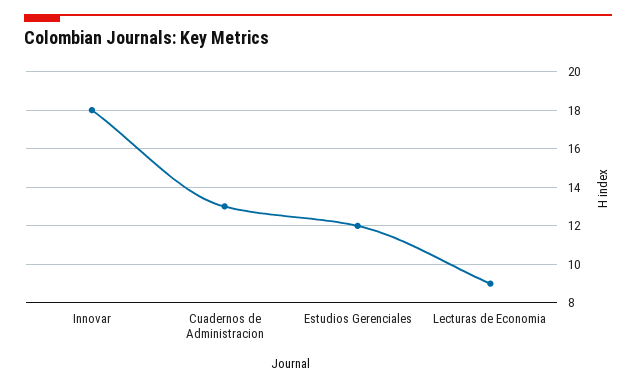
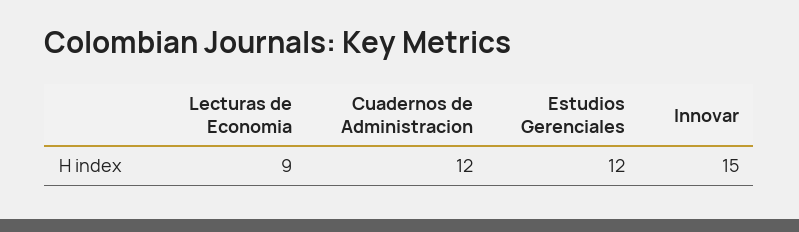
Innovar: 18 -> 15
Cuadernos de Administracion: 13 -> 12

